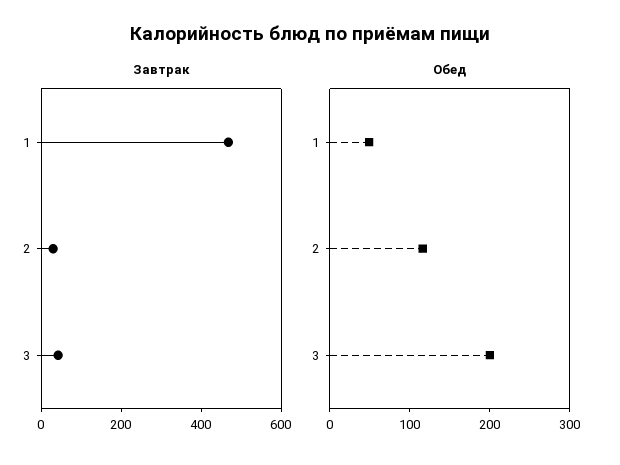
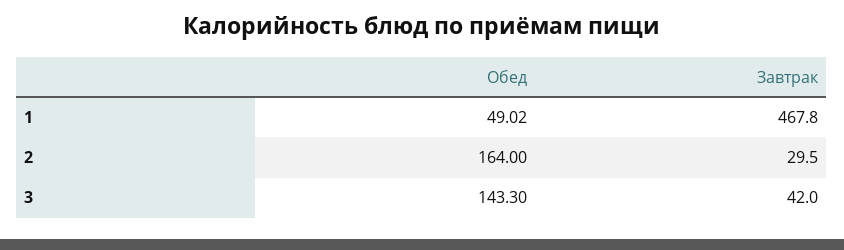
Обед, 2: 120 -> 164
Обед, 3: 200 -> 143.3

